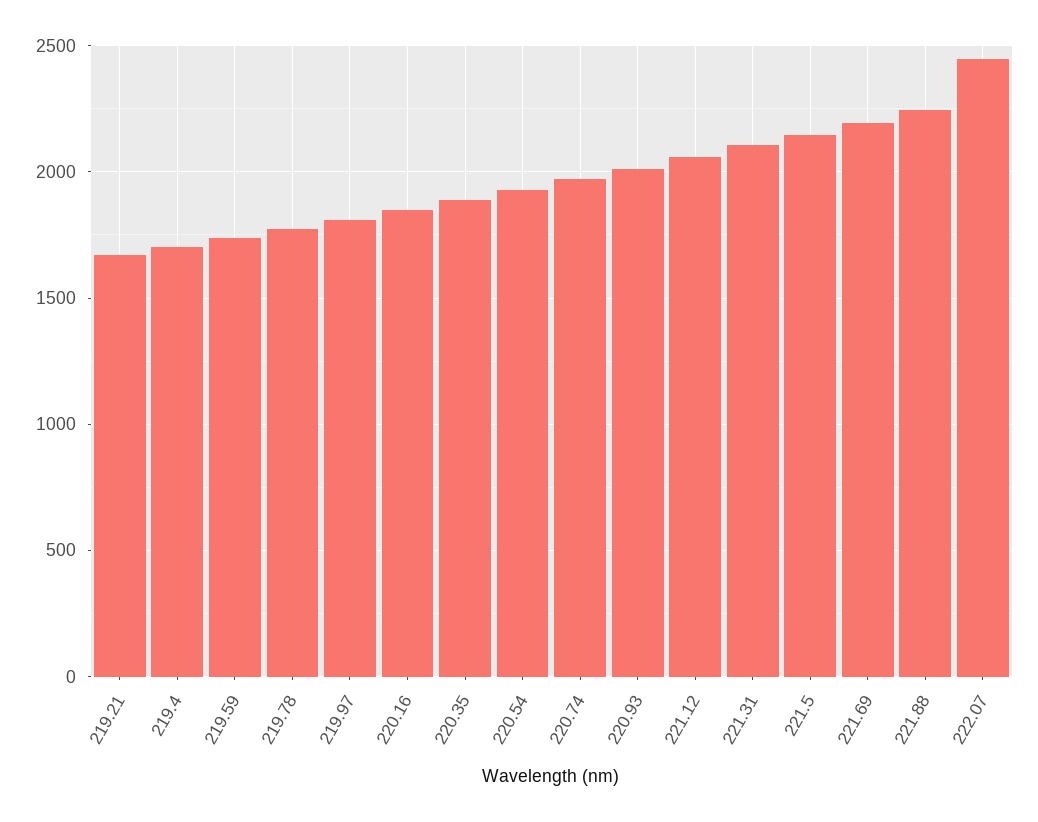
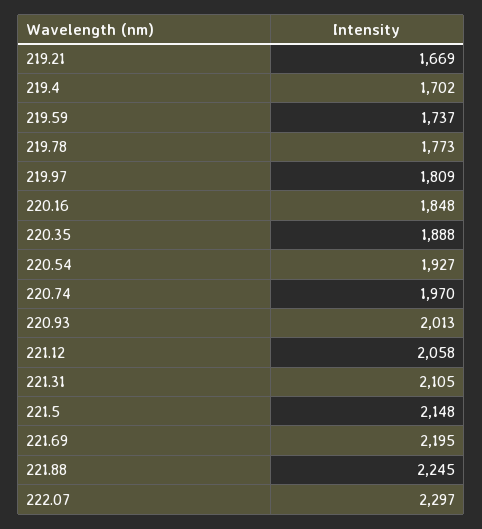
222.07: 2450 -> 2297

